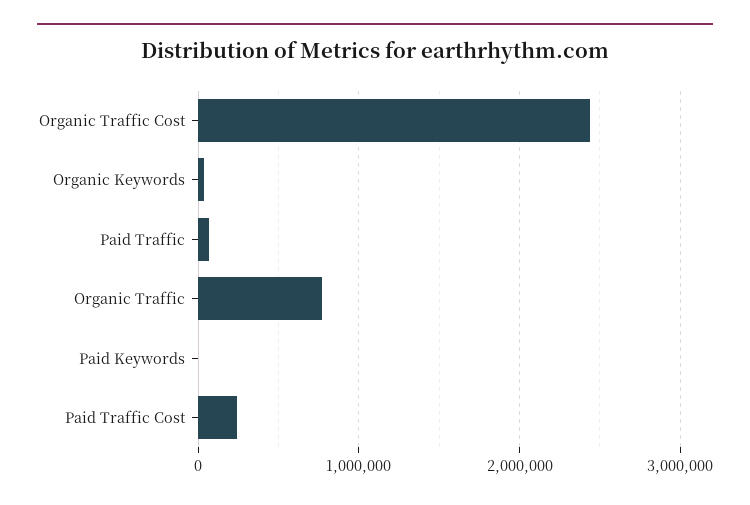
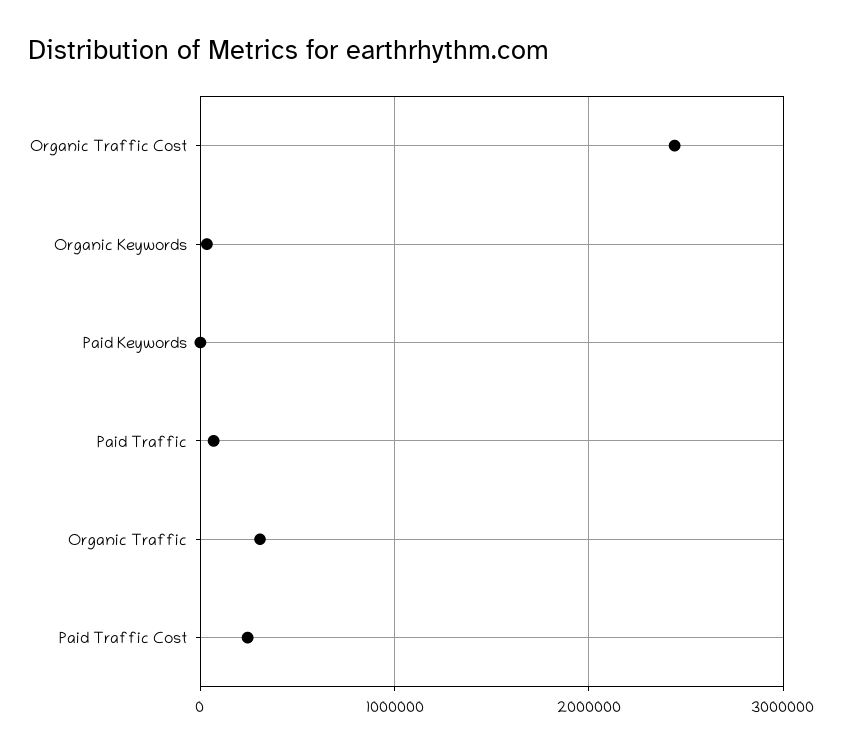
Organic Traffic: 800000 -> 300000

